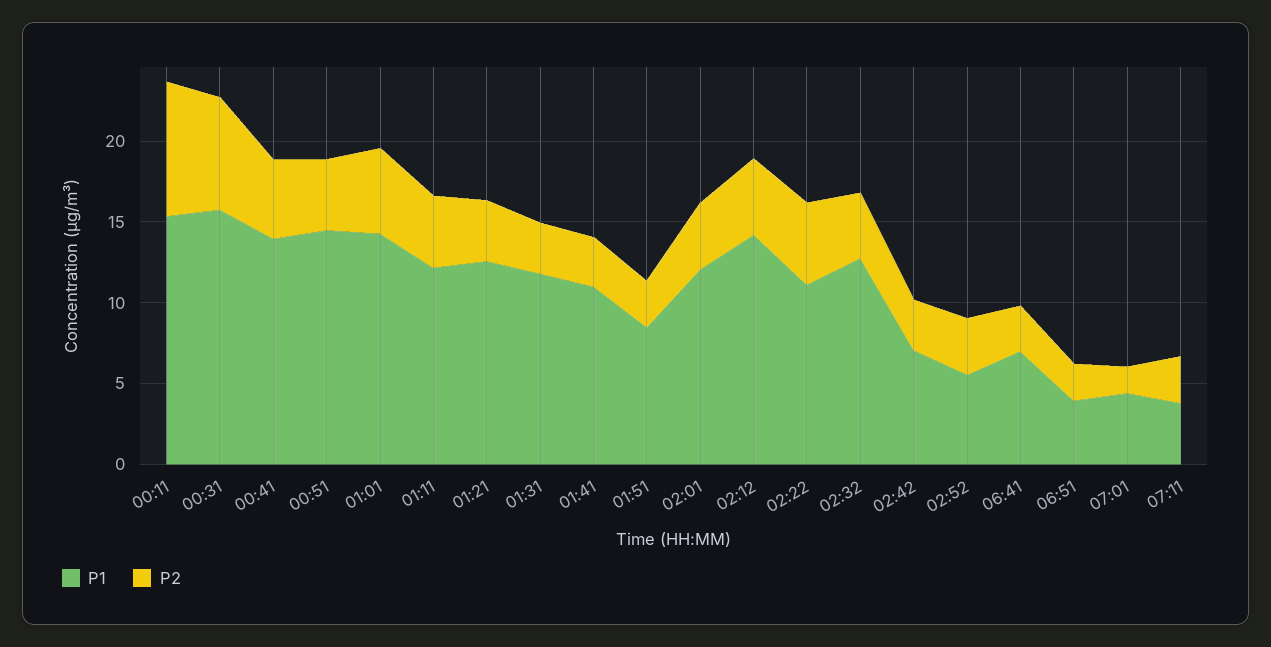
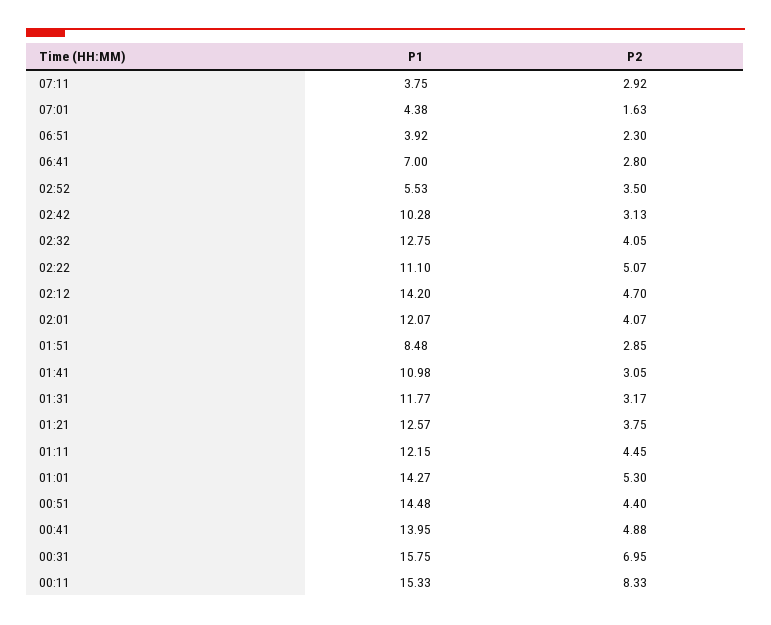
P1, 02:42: 7 -> 10.28

